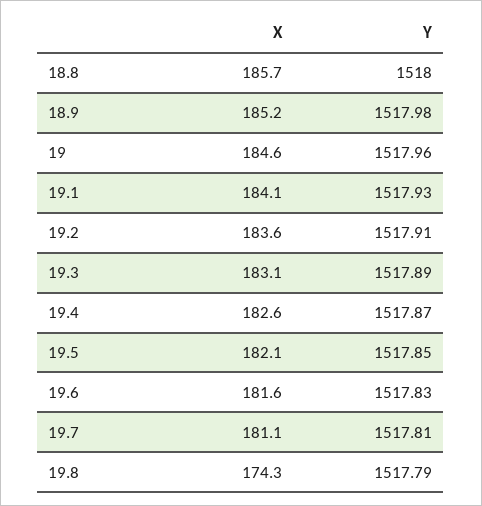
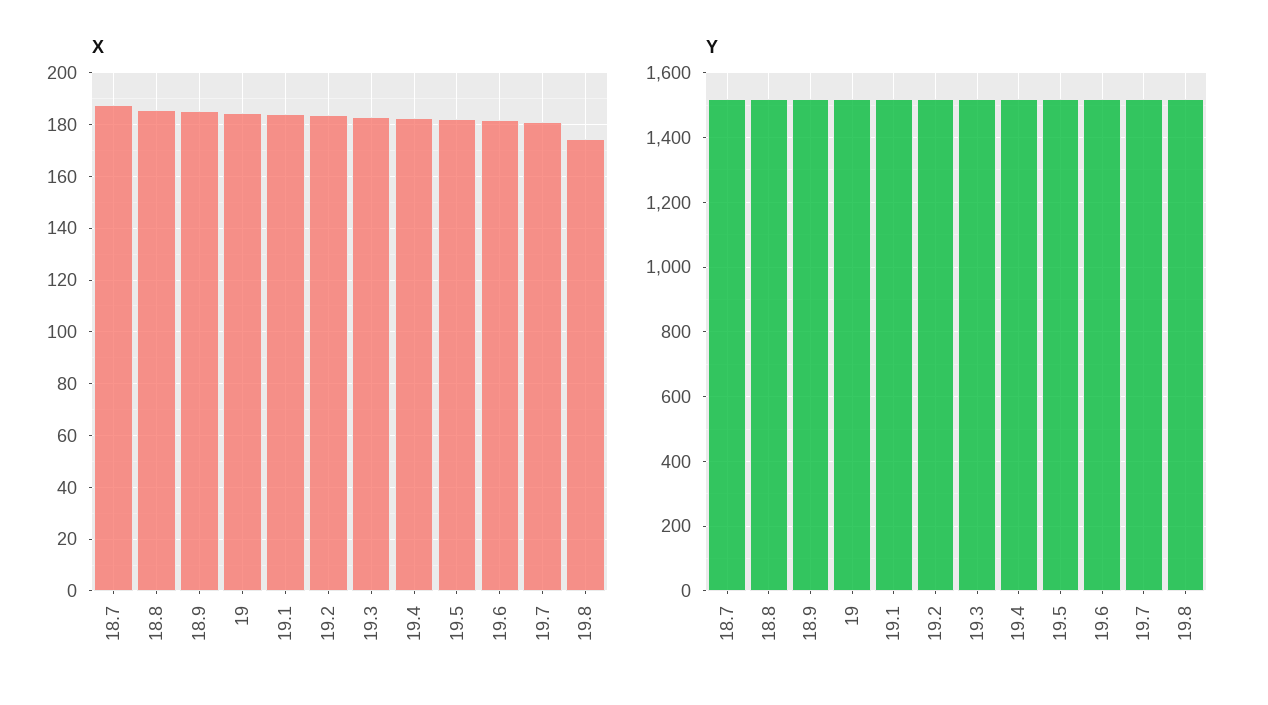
X, 18.7: none -> 187.5
Y, 18.7: none -> 1520

